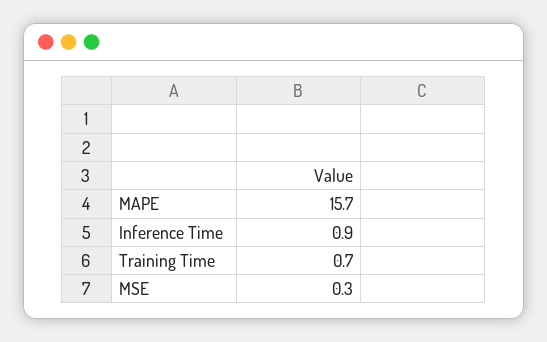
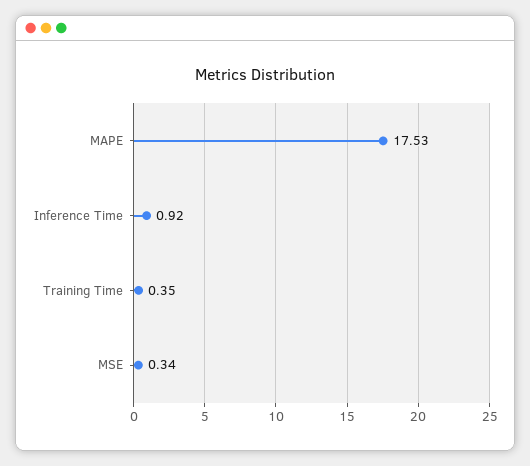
MAPE: 15.7 -> 17.53
Training Time: 0.7 -> 0.35

